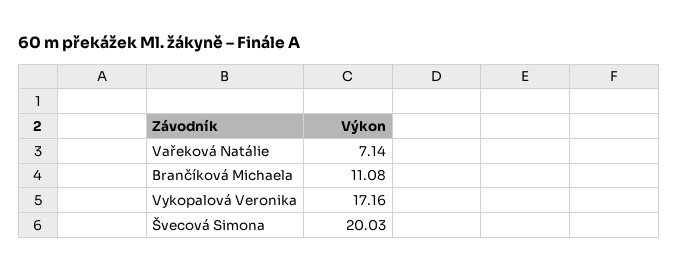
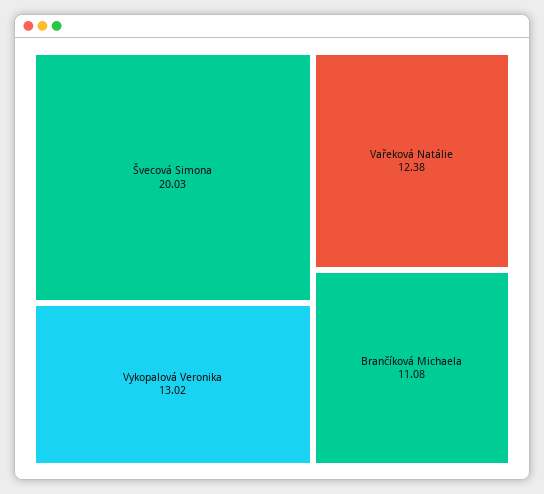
Vařeková Natálie: 7.14 -> 12.38
Vykopalová Veronika: 17.16 -> 13.02

